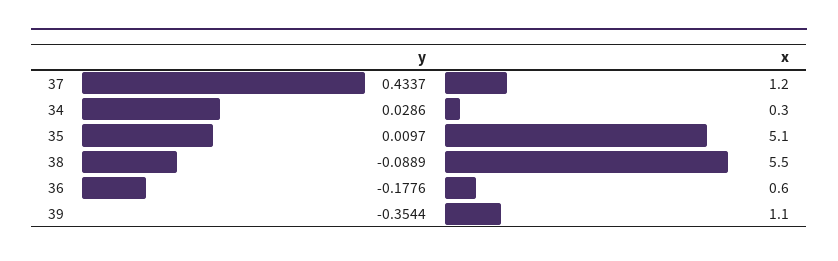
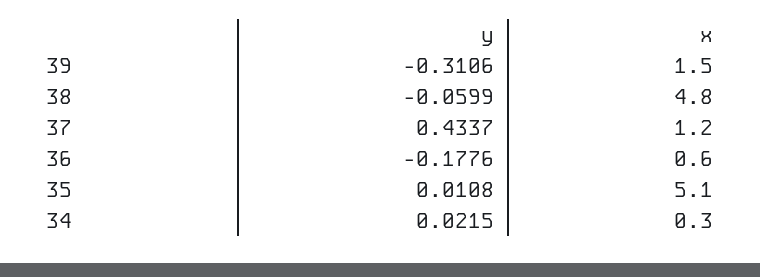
y, 34: 0.0286 -> 0.0215
y, 35: 0.0097 -> 0.0108
y, 38: -0.0889 -> -0.0599
x, 38: 5.5 -> 4.8
y, 39: -0.3544 -> -0.3106
x, 39: 1.1 -> 1.5

